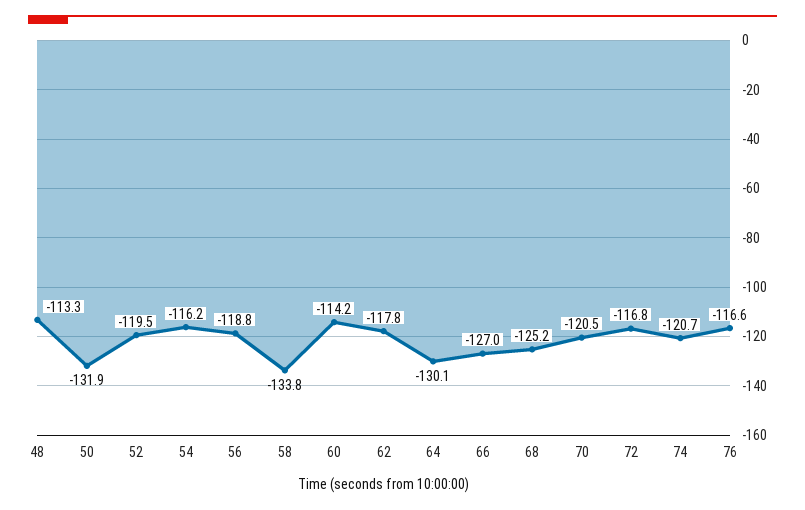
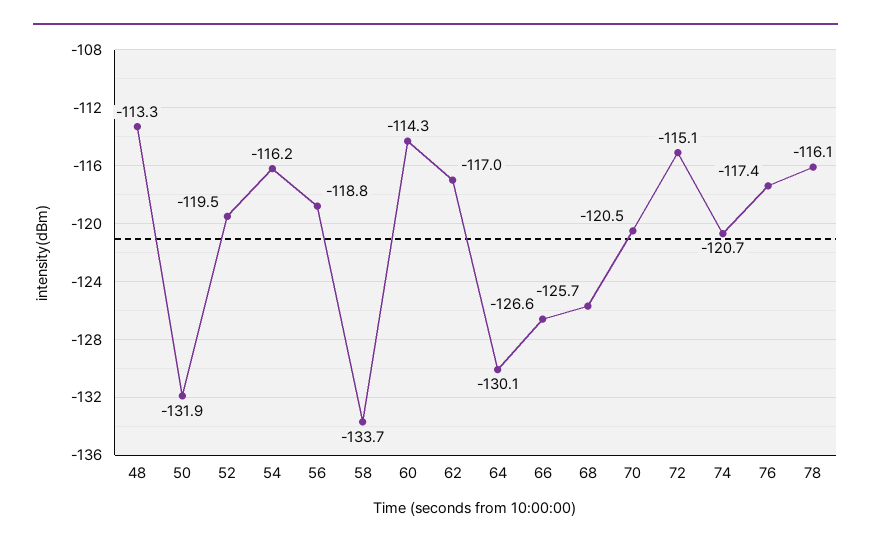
58: -133.8 -> -133.7
60: -114.2 -> -114.3
62: -117.8 -> -117
66: -127 -> -126.6
68: -125.2 -> -125.7
72: -116.8 -> -115.1
76: -116.6 -> -117.4
78: none -> -116.1

